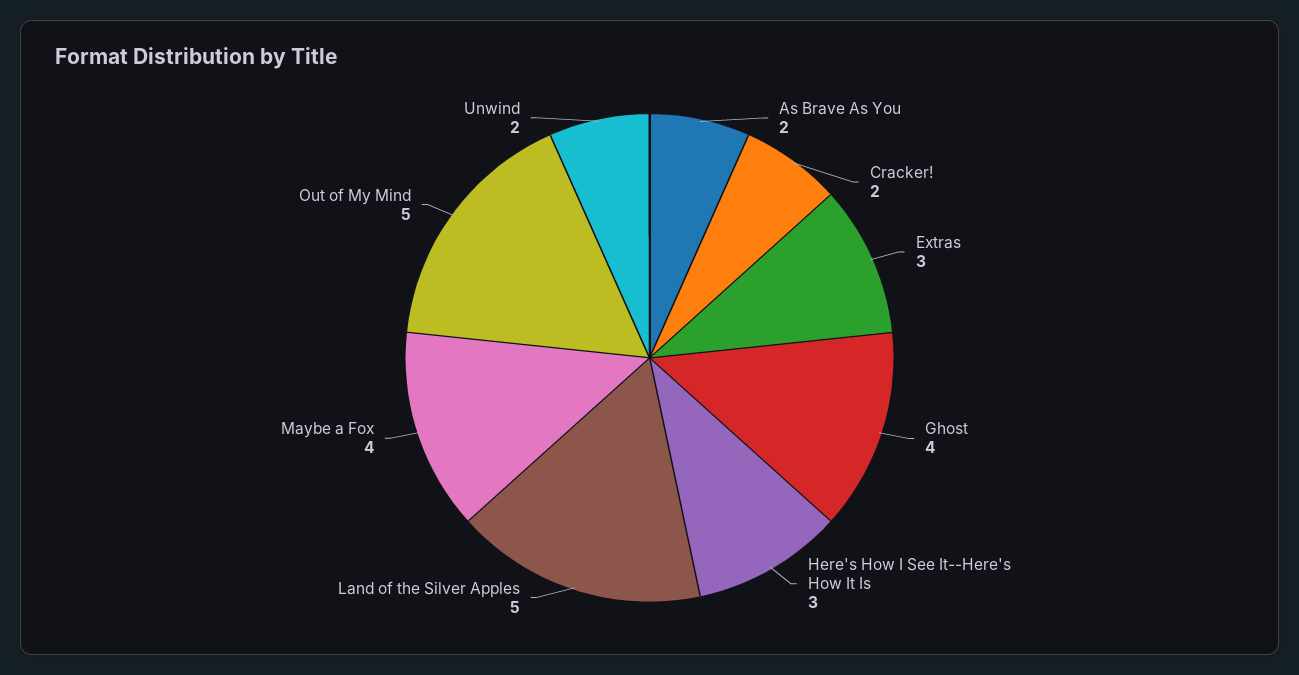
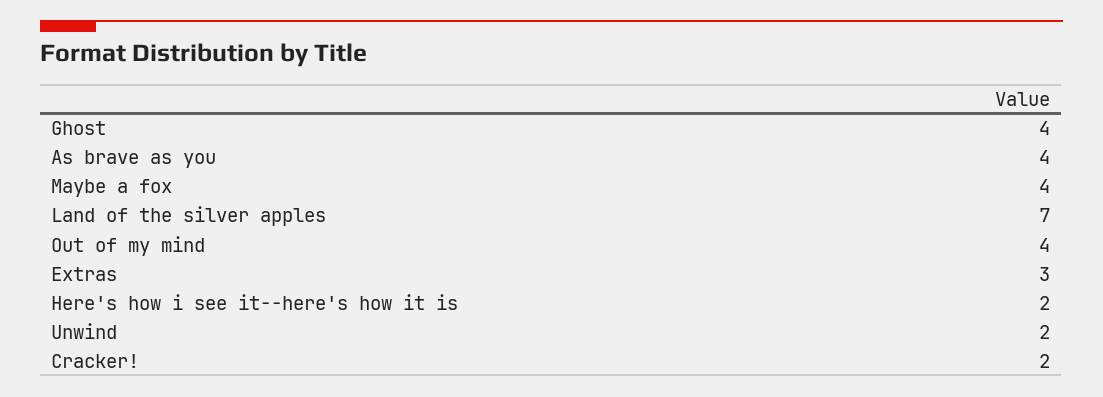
As Brave As You: 2 -> 4
Here's How I See It--Here's How It Is: 3 -> 2
Land of the Silver Apples: 5 -> 7
Out of My Mind: 5 -> 4

